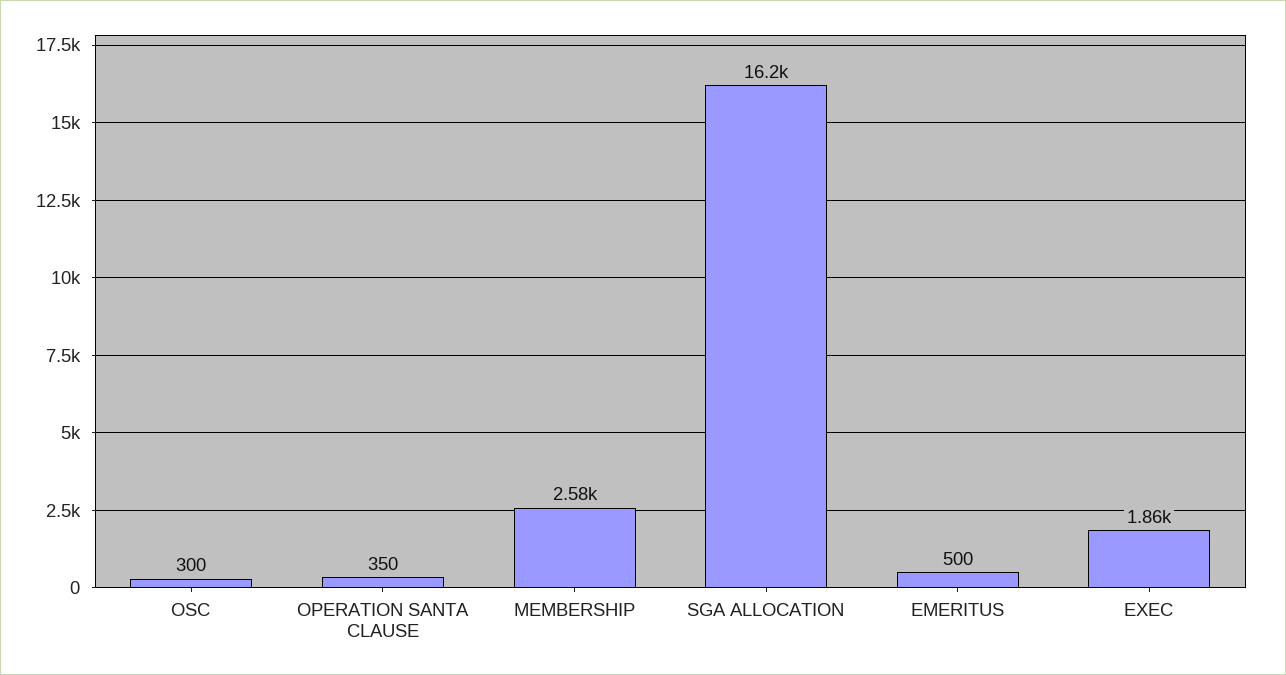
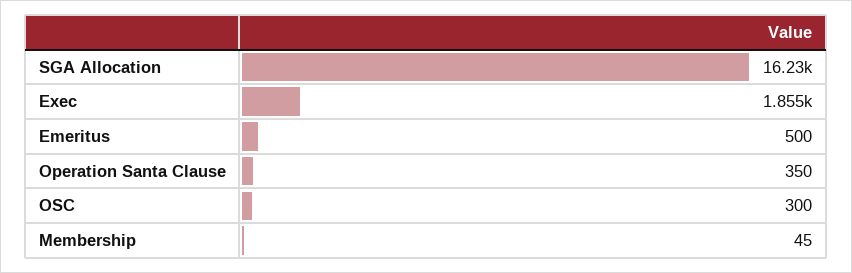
MEMBERSHIP: 2580 -> 45

